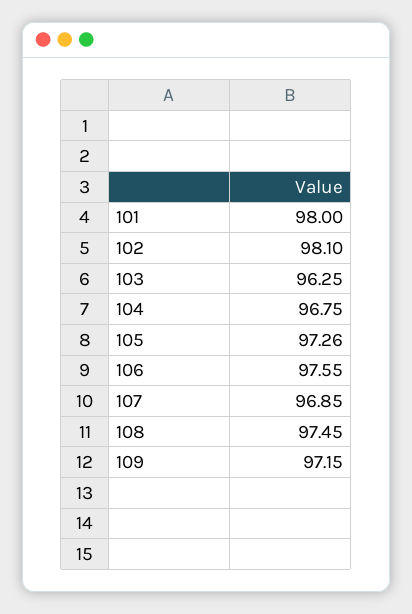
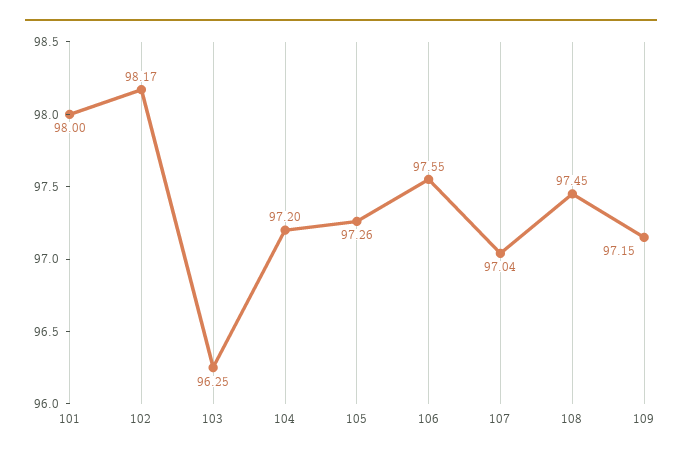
102: 98.1 -> 98.17
104: 96.75 -> 97.2
107: 96.85 -> 97.04

